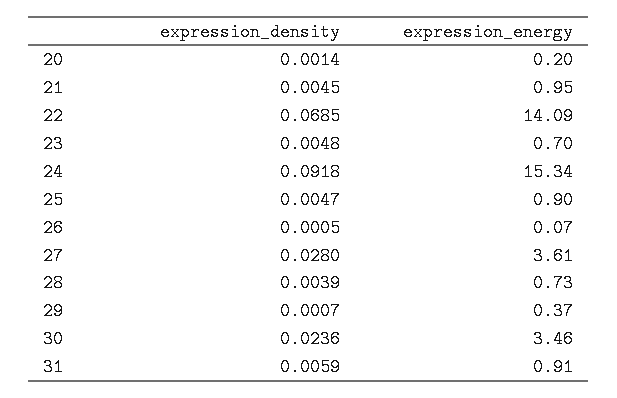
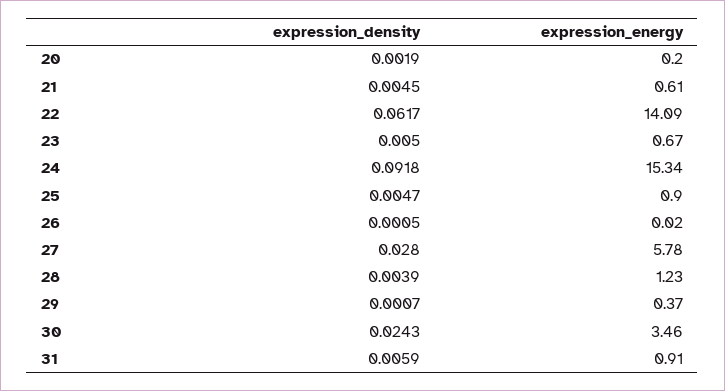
expression_density, 20: 0.0014 -> 0.0019
expression_energy, 21: 0.95 -> 0.61
expression_density, 22: 0.0685 -> 0.0617
expression_density, 23: 0.0048 -> 0.005
expression_energy, 23: 0.7 -> 0.67
expression_energy, 26: 0.07 -> 0.02
expression_energy, 27: 3.61 -> 5.78
expression_energy, 28: 0.73 -> 1.23
expression_density, 30: 0.0236 -> 0.0243

